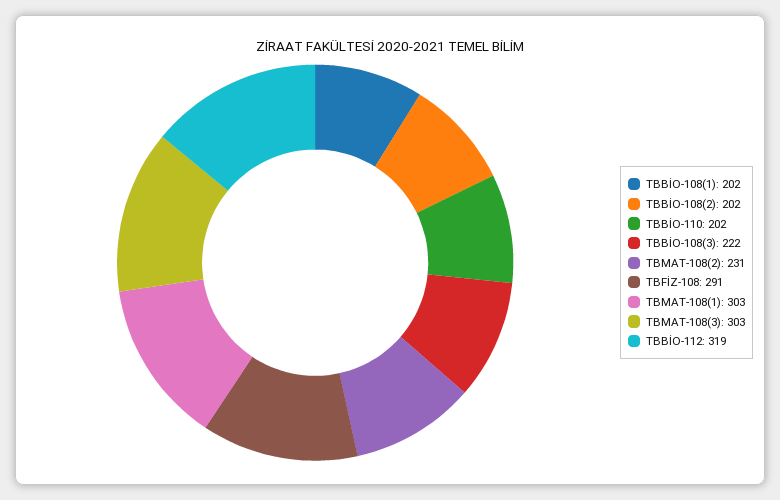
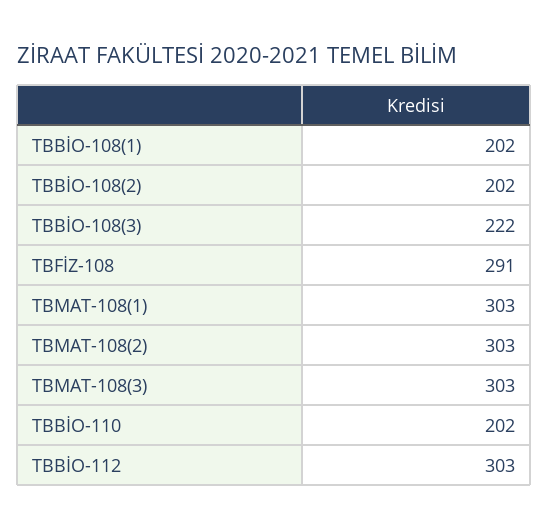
TBMAT-108(2): 231 -> 303
TBBİO-112: 319 -> 303

